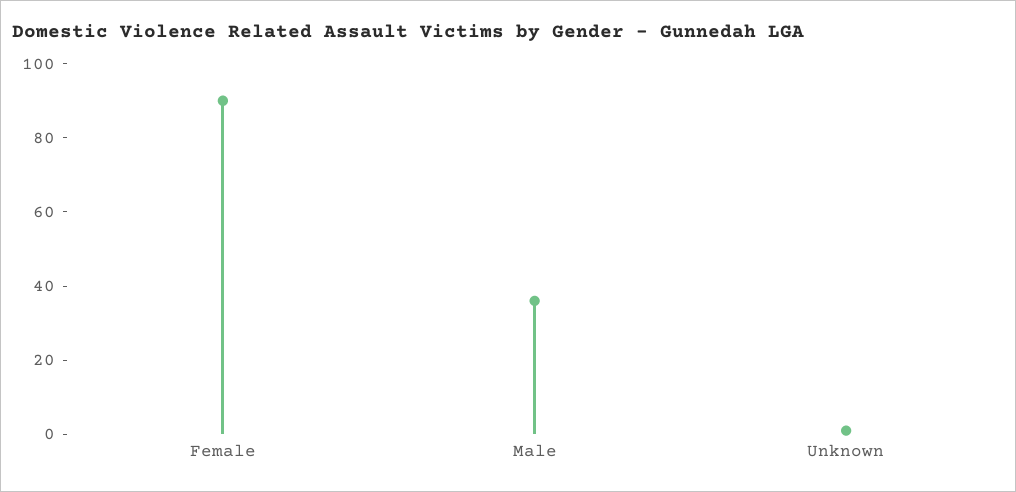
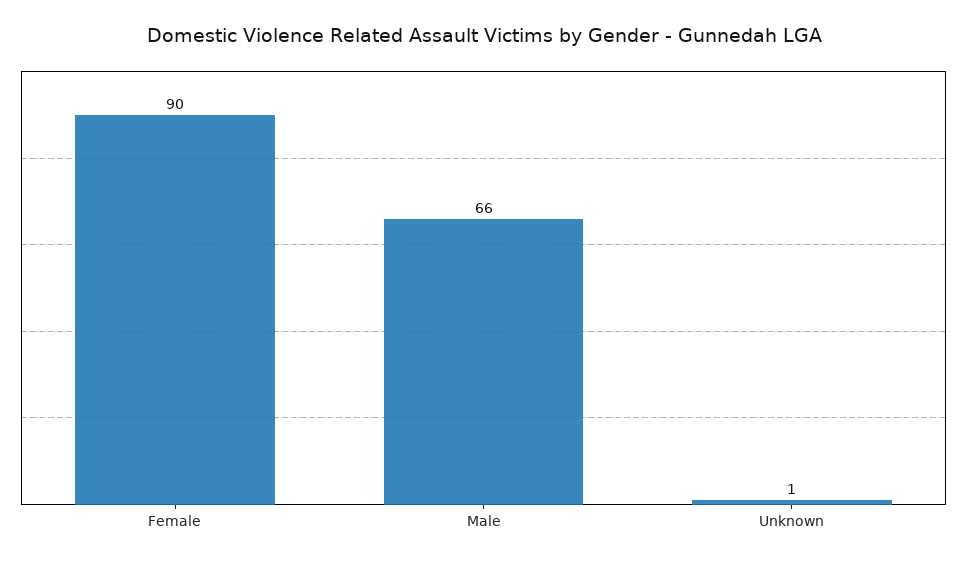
Male: 35 -> 66

